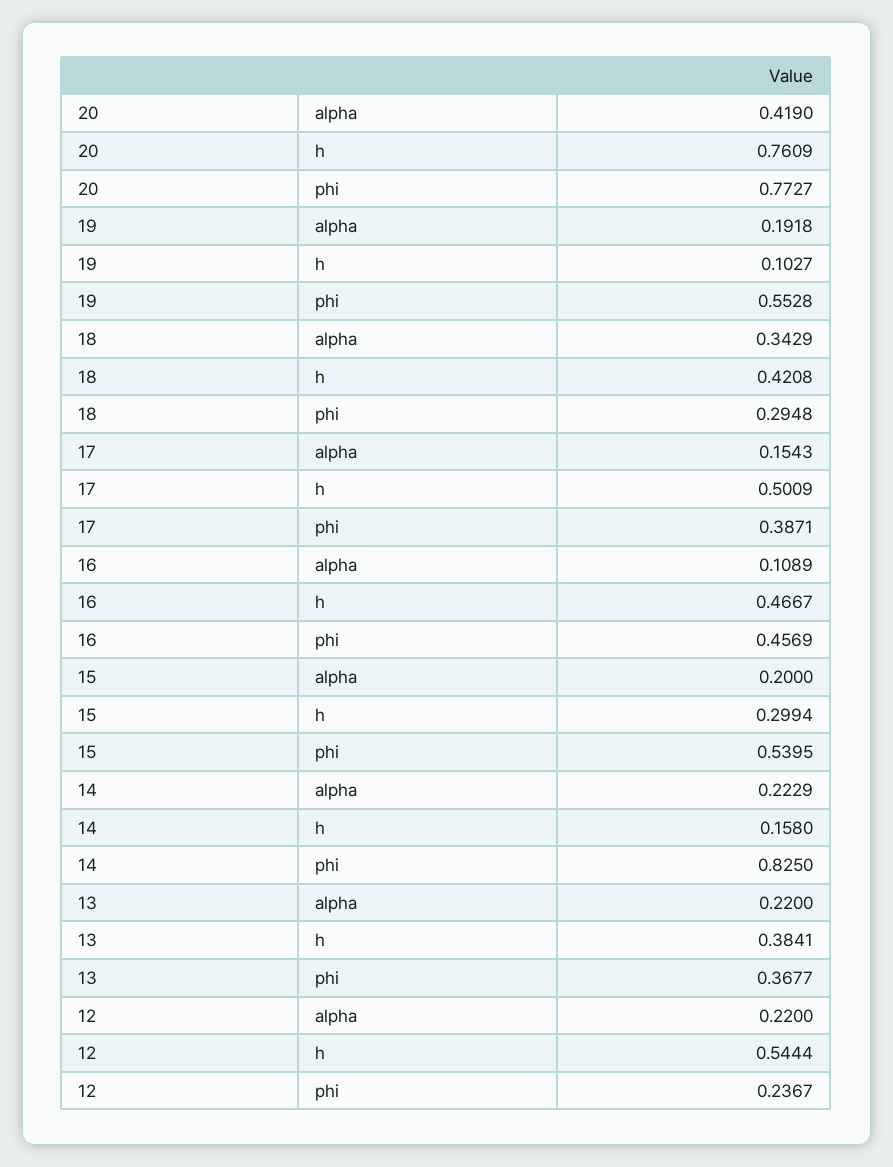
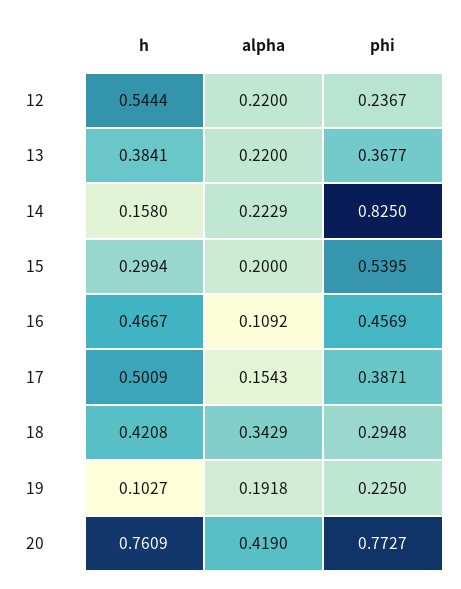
19, phi: 0.5528 -> 0.225
16, alpha: 0.1089 -> 0.1092

